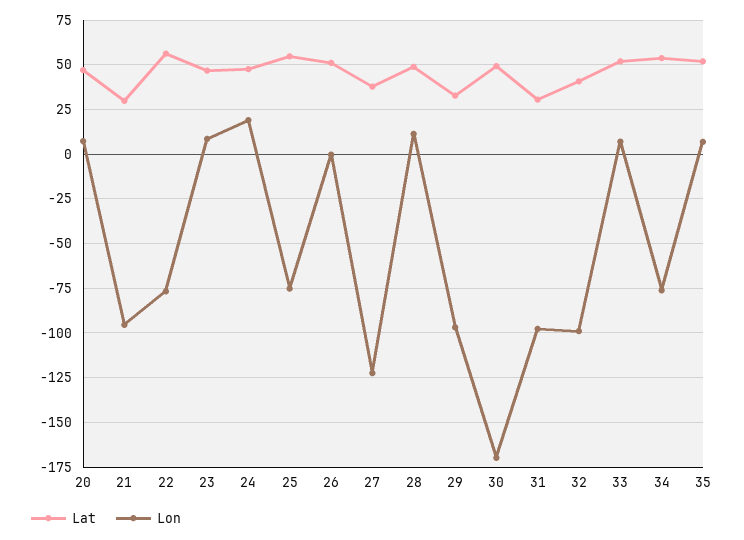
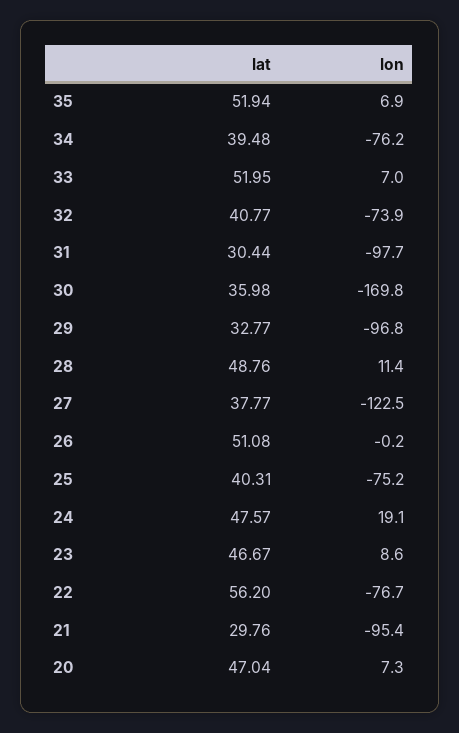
Lat, 25: 55 -> 40.31
Lat, 30: 50 -> 35.98
Lon, 32: -100 -> -73.9
Lat, 34: 55 -> 39.48

